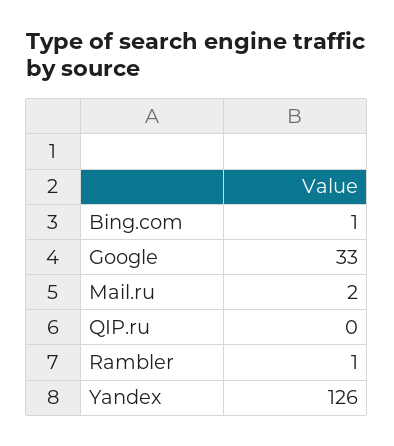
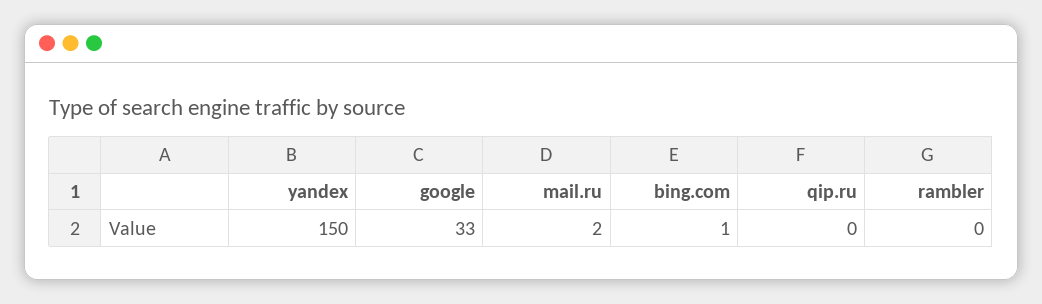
Rambler: 1 -> 0
Yandex: 126 -> 150

